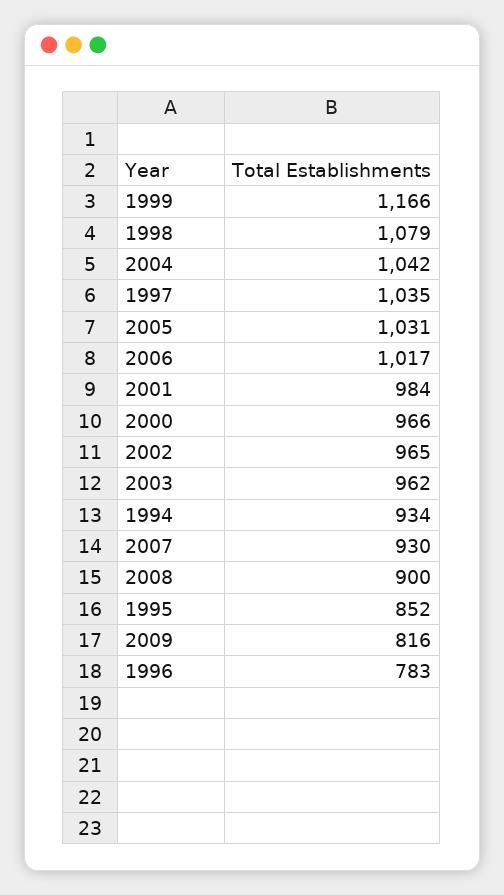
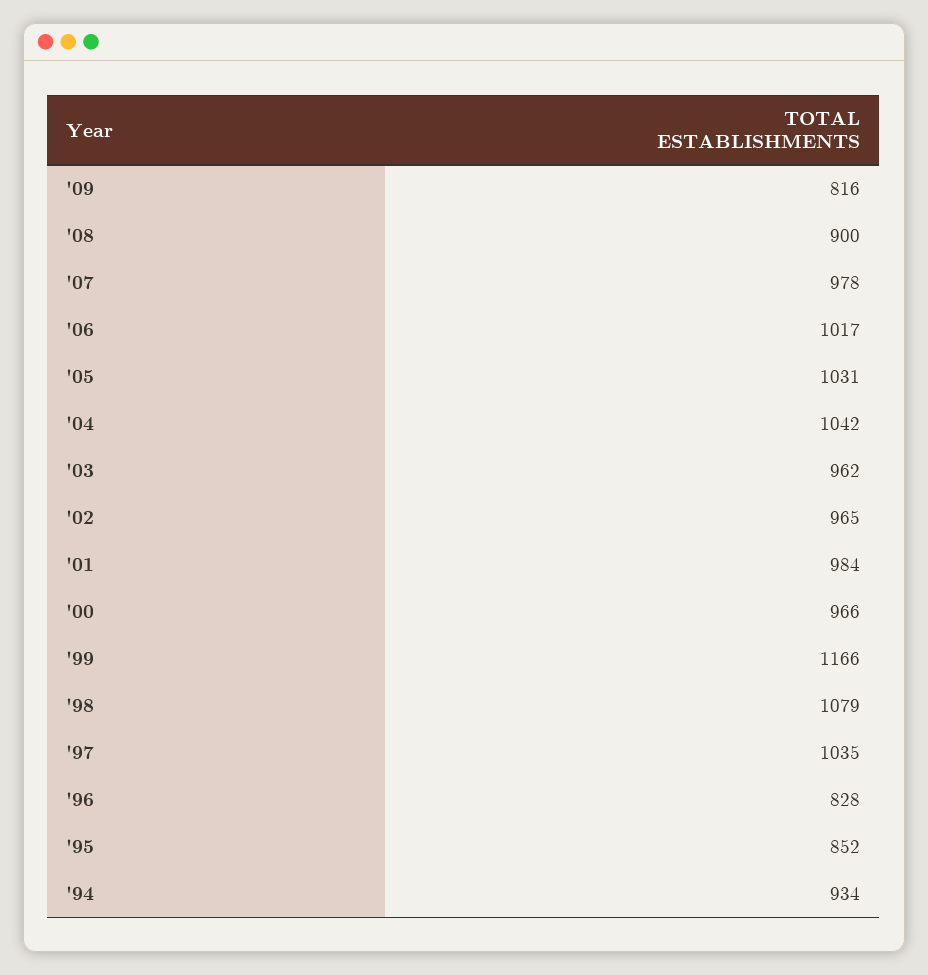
2007: 930 -> 978
1996: 783 -> 828

